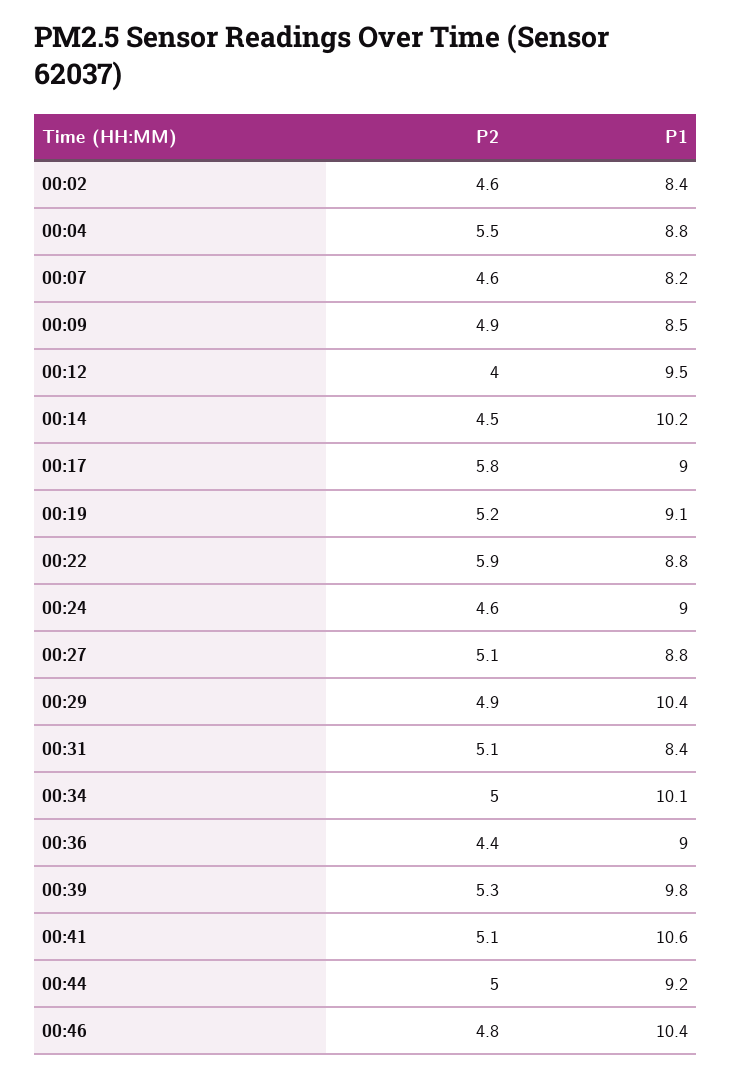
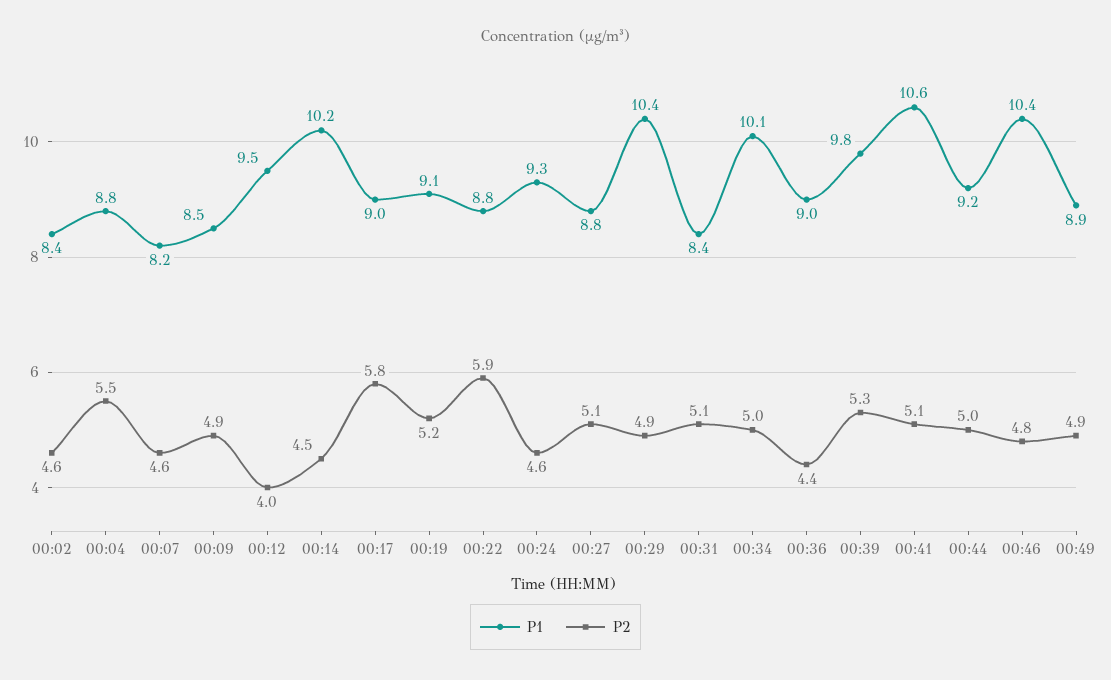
P1, 00:24: 9 -> 9.3
P1, 00:49: none -> 8.9
P2, 00:49: none -> 4.9

